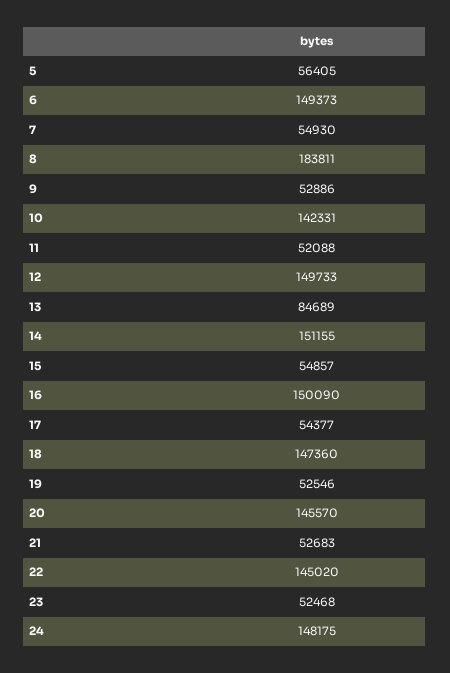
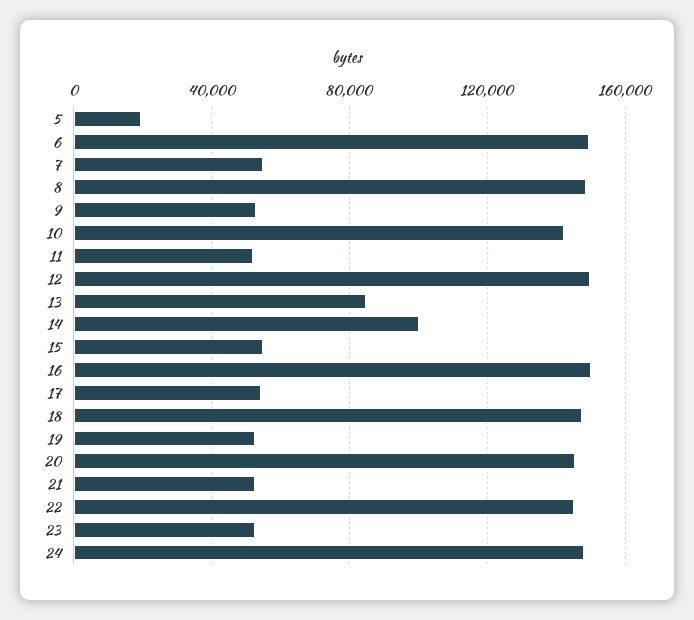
5: 56405 -> 20000
8: 183811 -> 150000
14: 151155 -> 100000

